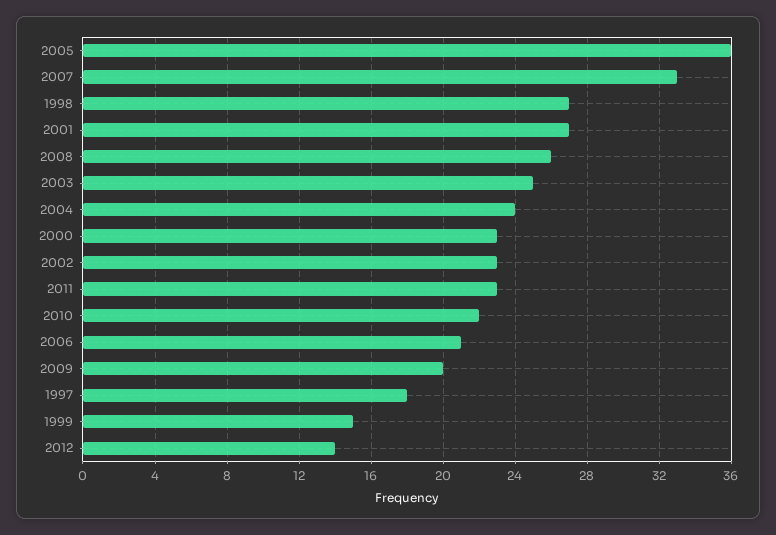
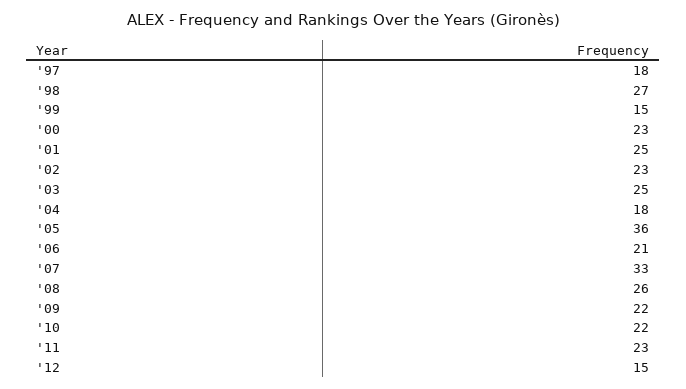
2001: 27 -> 25
2004: 24 -> 18
2009: 20 -> 22
2012: 14 -> 15

